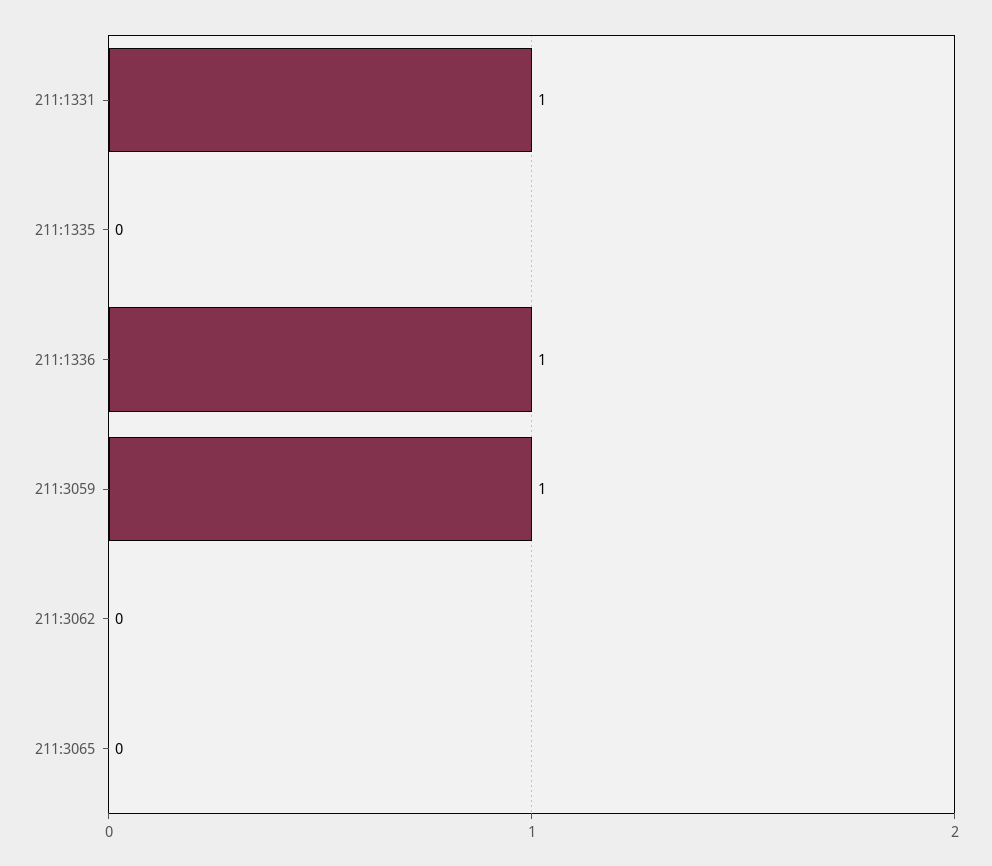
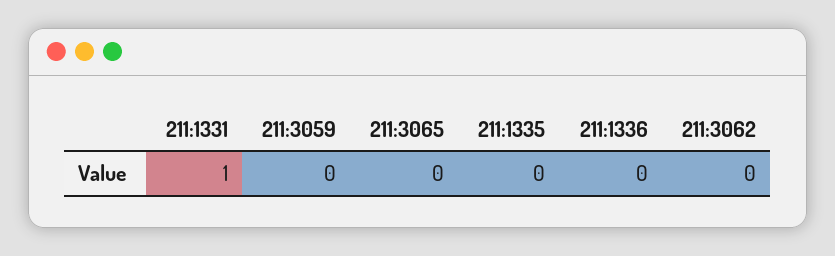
211:1336: 1 -> 0
211:3059: 1 -> 0

